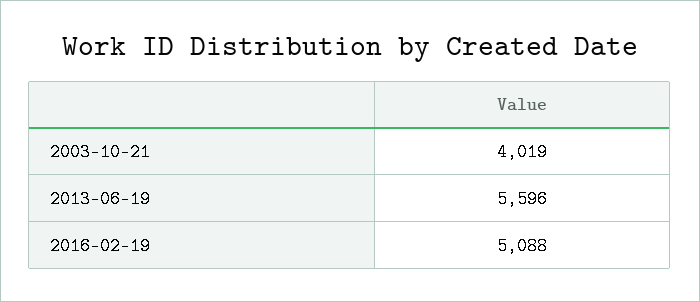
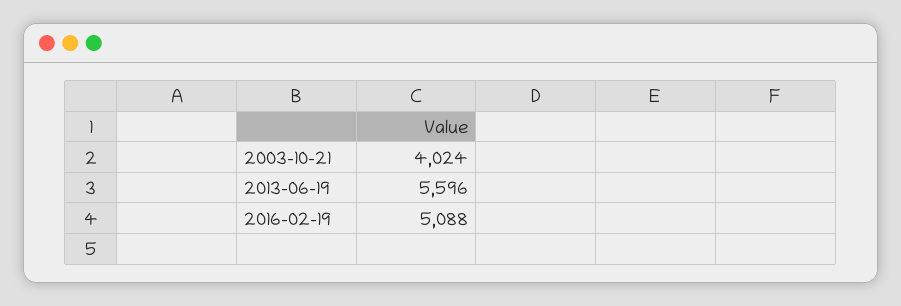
2003-10-21: 4019 -> 4024

